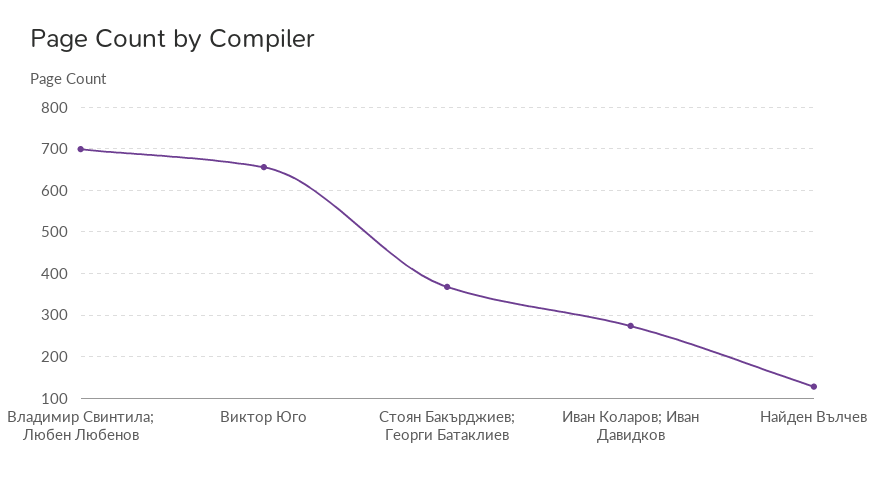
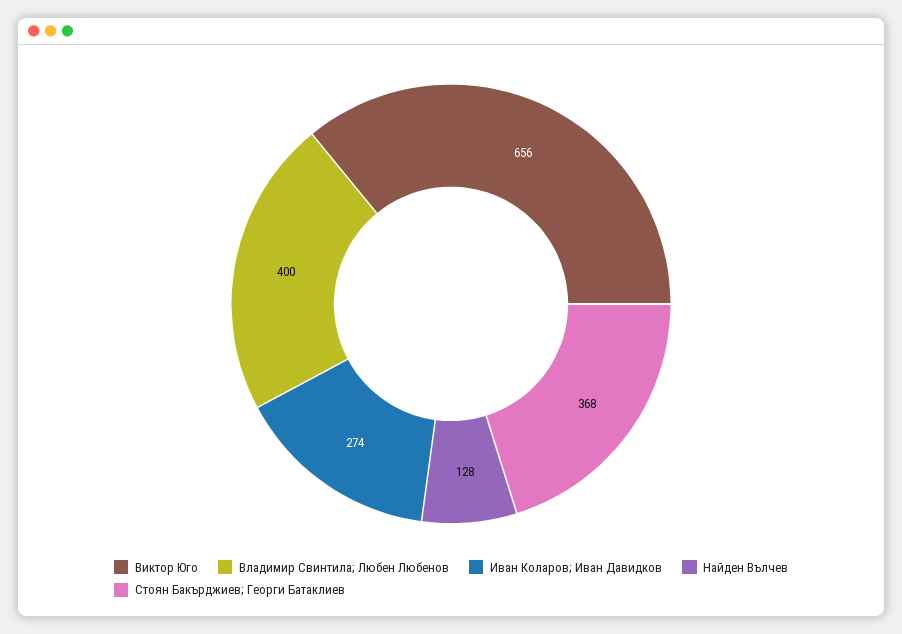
Владимир Свинтила; Любен Любенов: 700 -> 400

